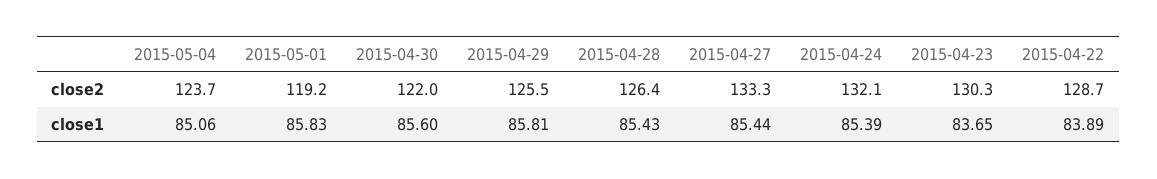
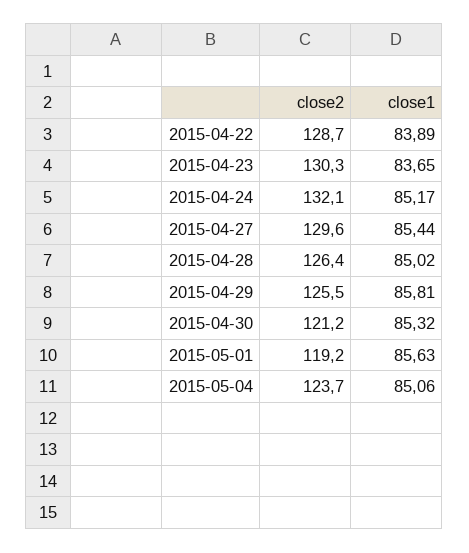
2015-04-30, close2: 122 -> 121.2
2015-04-27, close2: 133.3 -> 129.6
2015-05-01, close1: 85.83 -> 85.63
2015-04-30, close1: 85.6 -> 85.32
2015-04-28, close1: 85.43 -> 85.02
2015-04-24, close1: 85.39 -> 85.17

